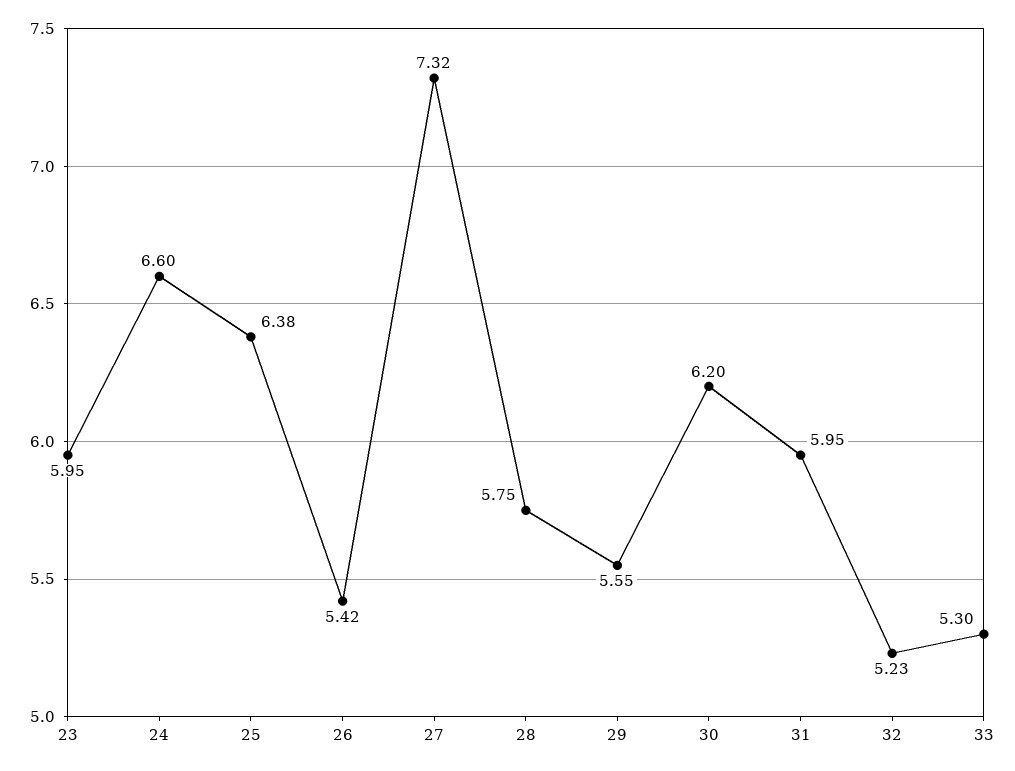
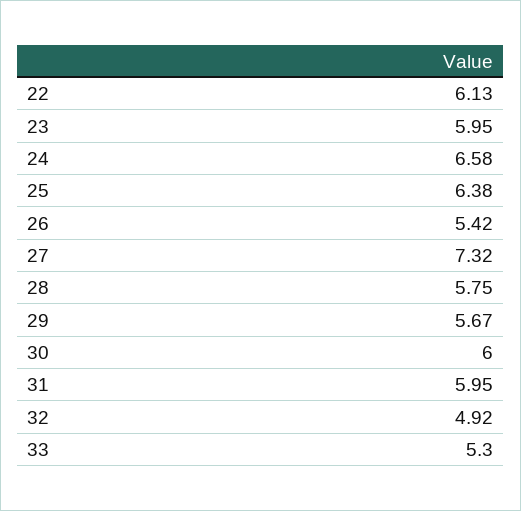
24: 6.6 -> 6.58
29: 5.55 -> 5.67
30: 6.2 -> 6
32: 5.23 -> 4.92
22: none -> 6.13

